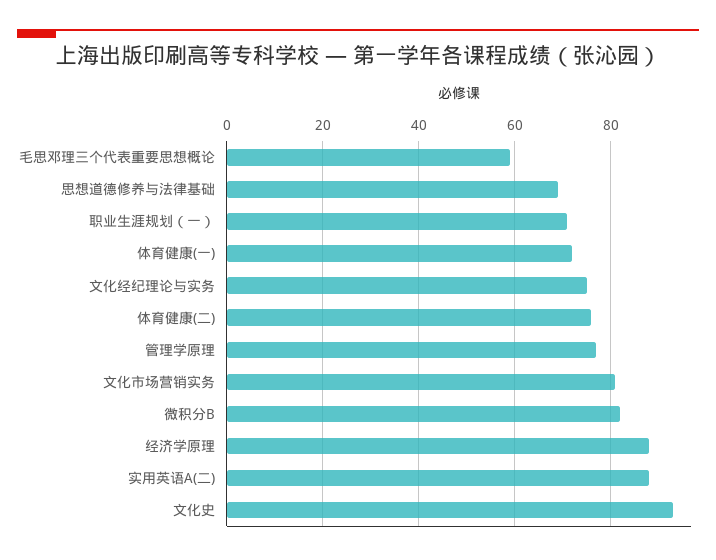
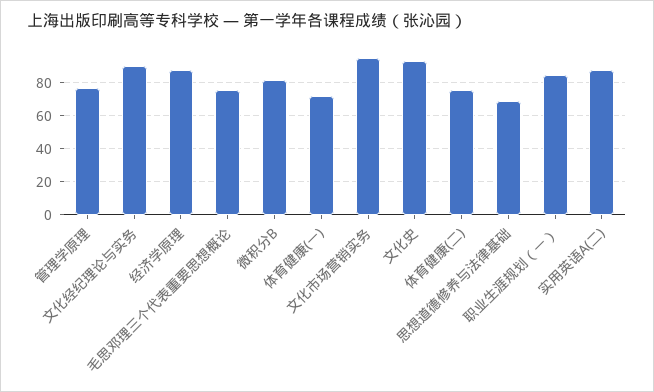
毛思邓理三个代表重要思想概论: 60 -> 75
职业生涯规划（一）: 70 -> 85
文化经纪理论与实务: 75 -> 90
文化市场营销实务: 80 -> 95

